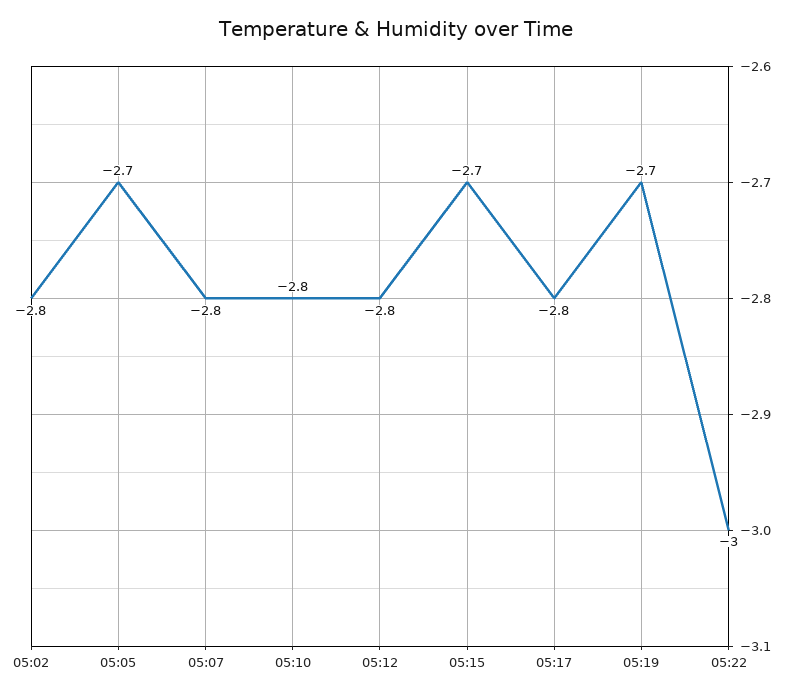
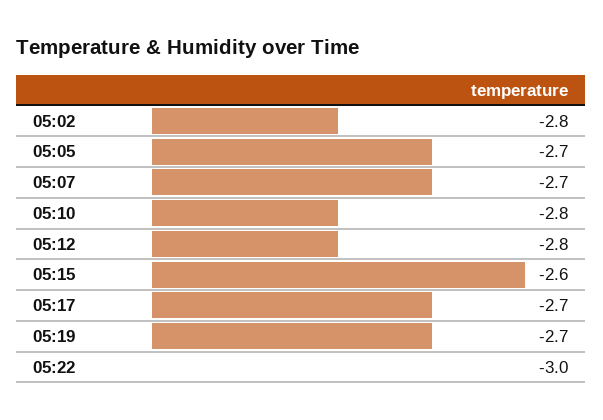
05:07: -2.8 -> -2.7
05:15: -2.7 -> -2.6
05:17: -2.8 -> -2.7

